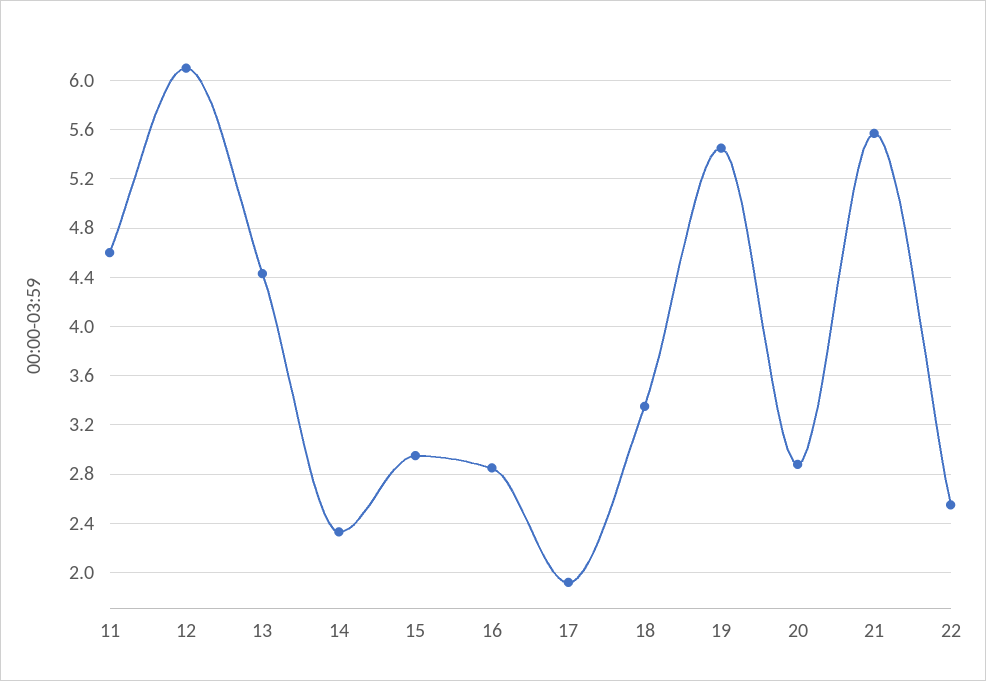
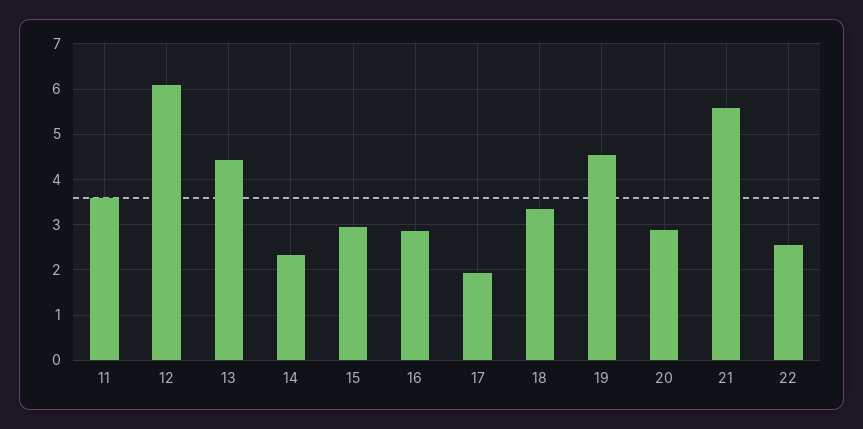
11: 4.6 -> 3.6
19: 5.45 -> 4.6

